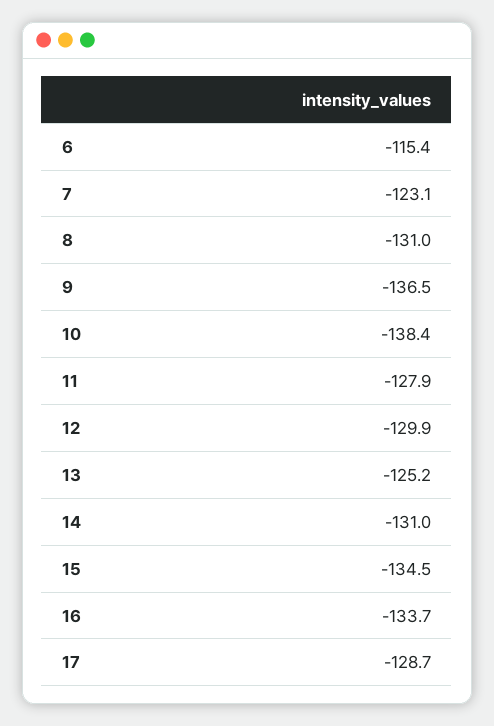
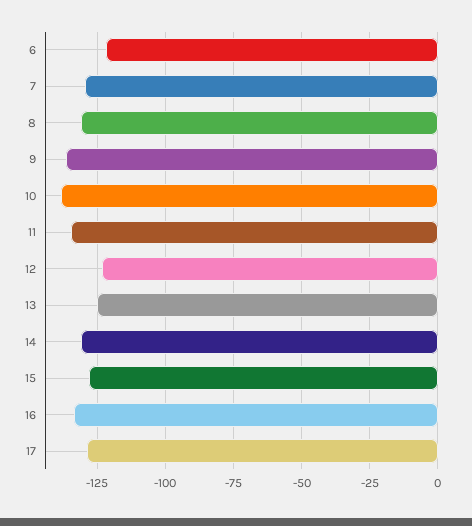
6: -115.4 -> -122.5
7: -123.1 -> -130
11: -127.9 -> -135
12: -129.9 -> -122.5
15: -134.5 -> -127.5

